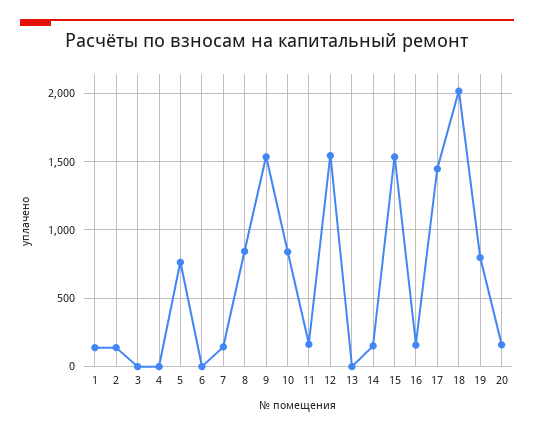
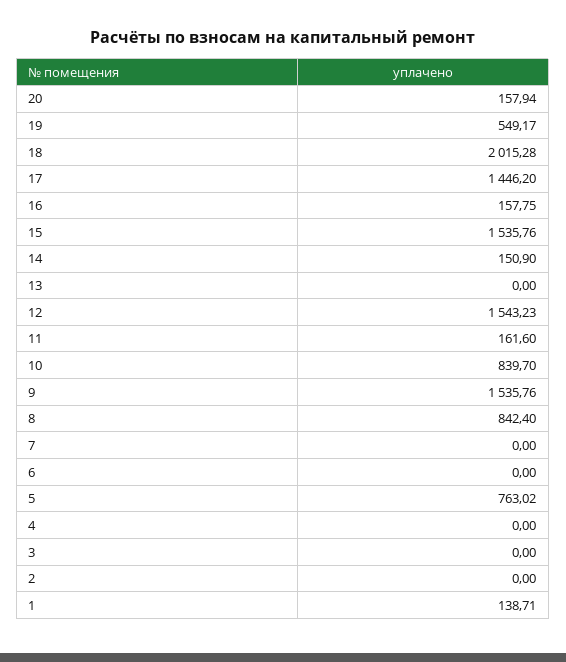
2: 150 -> 0
7: 150 -> 0
19: 800 -> 549.17

